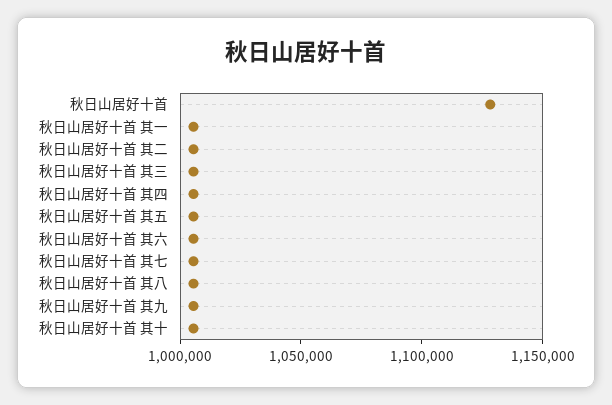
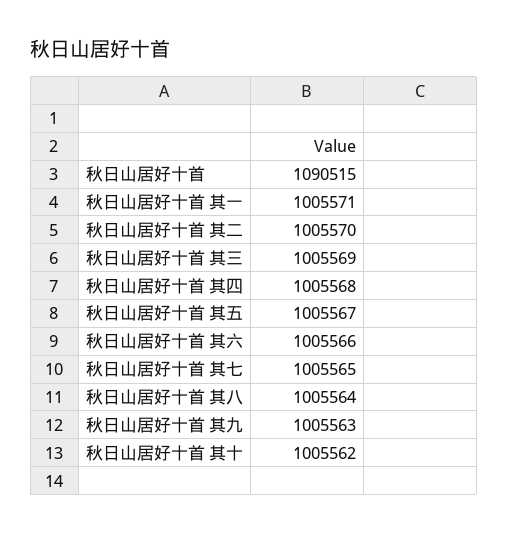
秋日山居好十首: 1130000 -> 1090515

